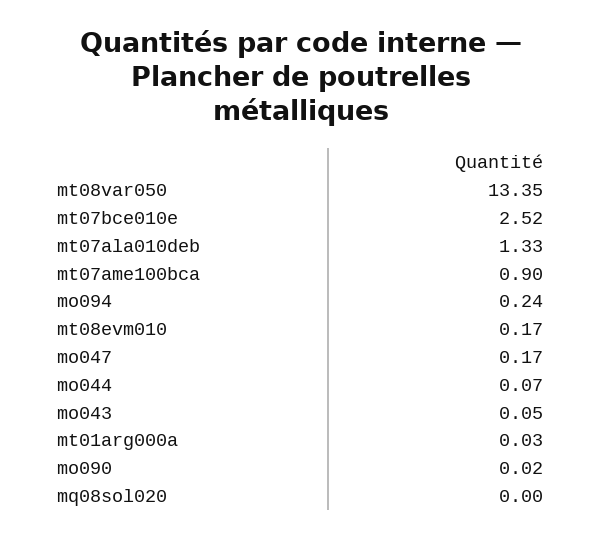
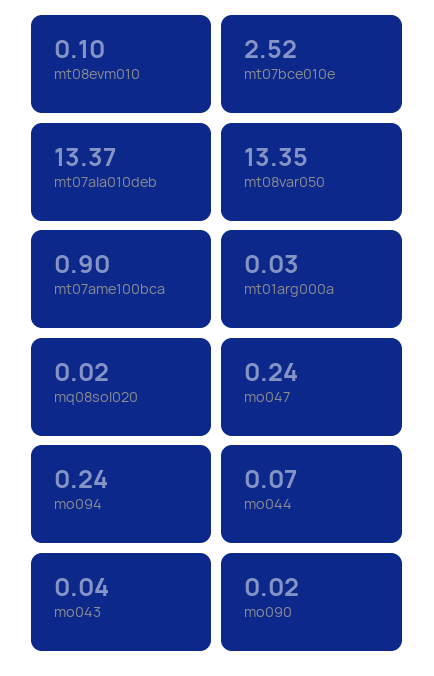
mt07ala010deb: 1.33 -> 13.37
mt08evm010: 0.17 -> 0.1
mo047: 0.17 -> 0.24
mo043: 0.05 -> 0.04
mq08sol020: 0 -> 0.02

